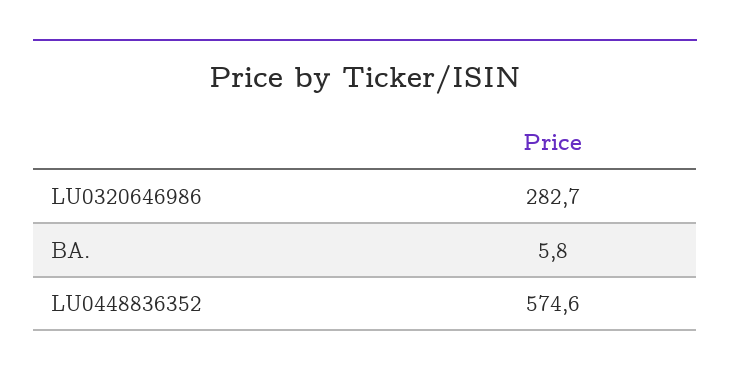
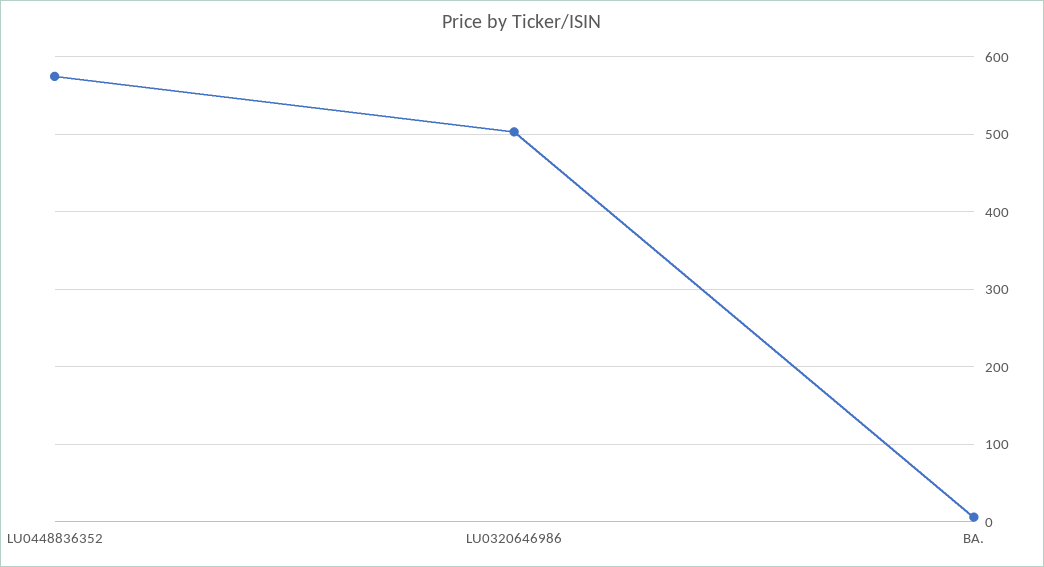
LU0320646986: 282.7 -> 500

